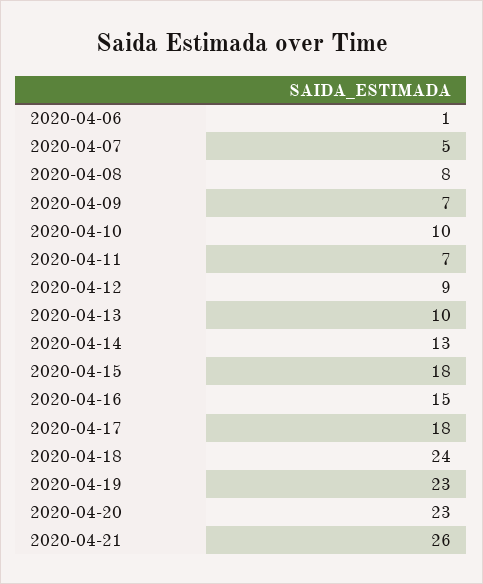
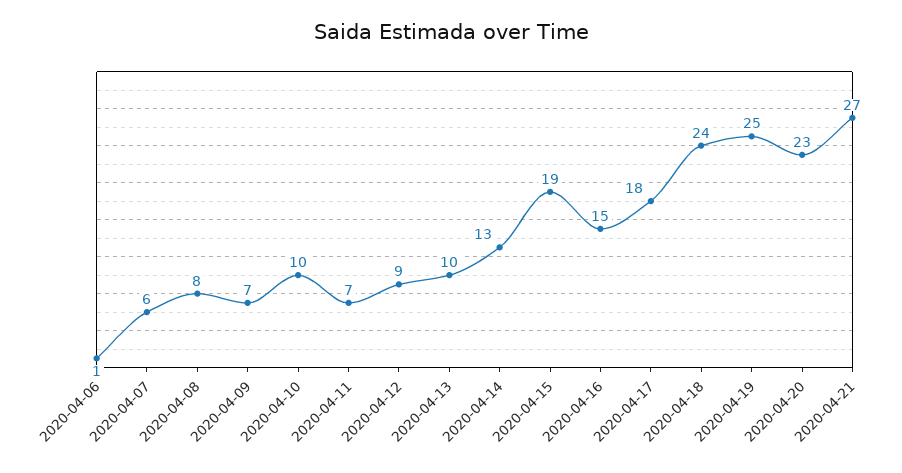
2020-04-07: 5 -> 6
2020-04-15: 18 -> 19
2020-04-19: 23 -> 25
2020-04-21: 26 -> 27

